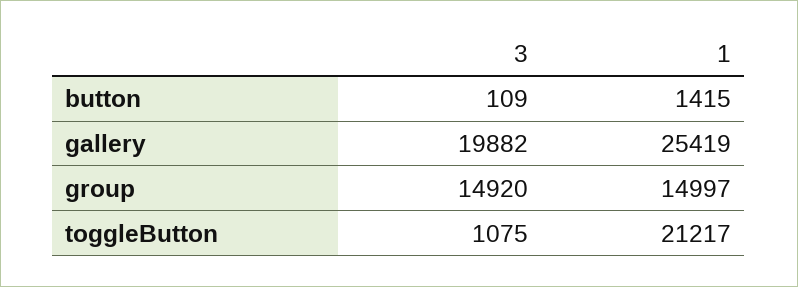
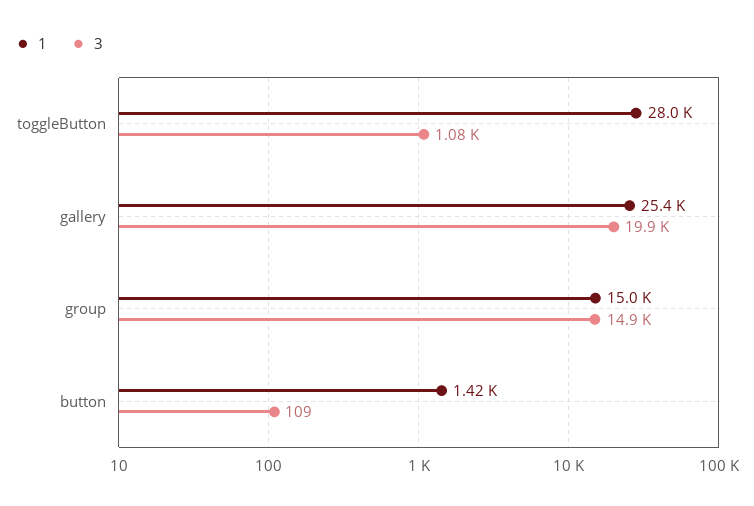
1, toggleButton: 21217 -> 28000

